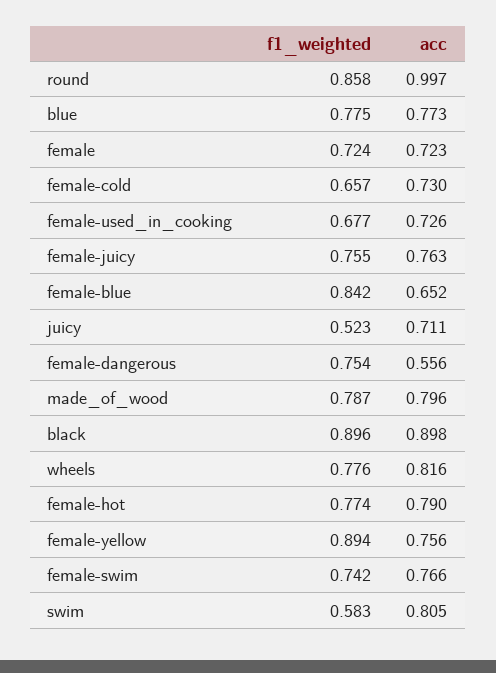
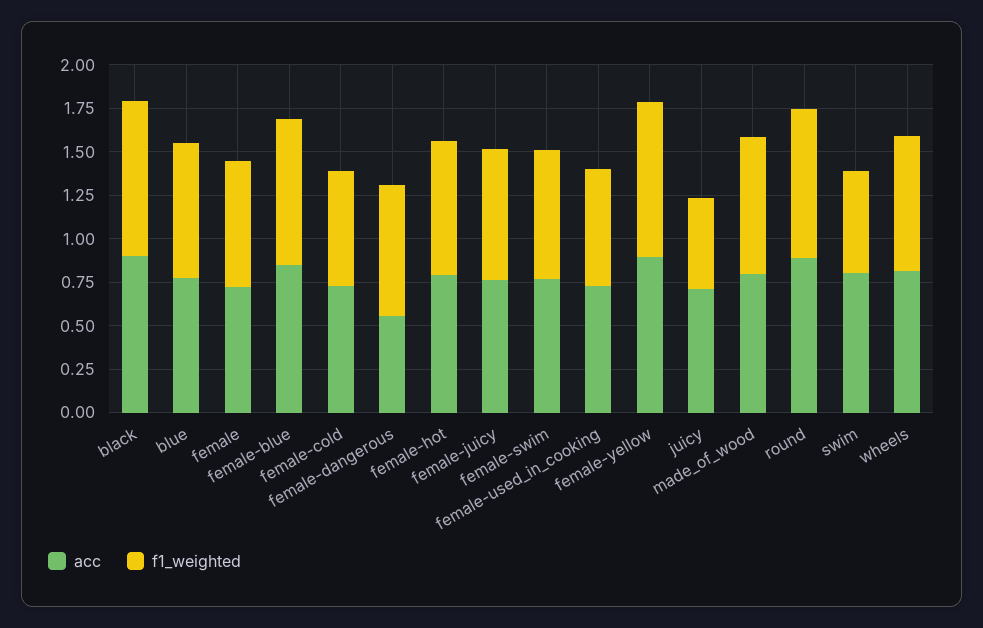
acc, round: 0.997 -> 0.9
acc, female-blue: 0.652 -> 0.85
acc, female-yellow: 0.756 -> 0.9

